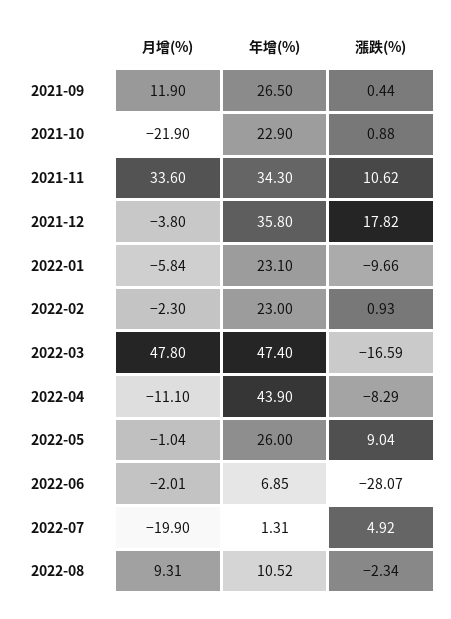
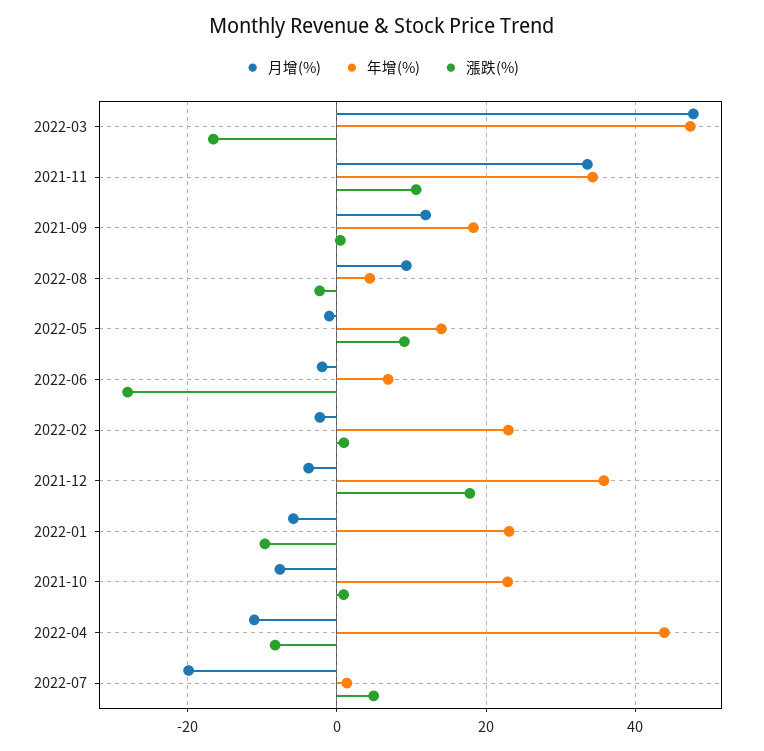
年增(%), 2021-09: 26.5 -> 18
月增(%), 2021-10: -21.9 -> -8
年增(%), 2022-05: 26 -> 14
年增(%), 2022-08: 10.52 -> 4

